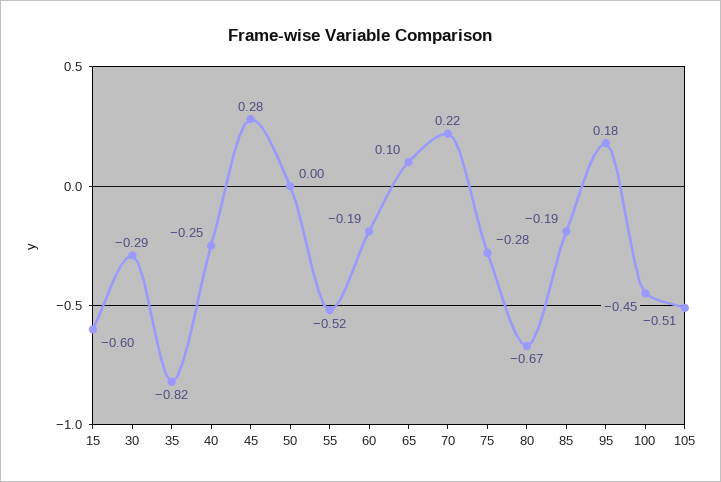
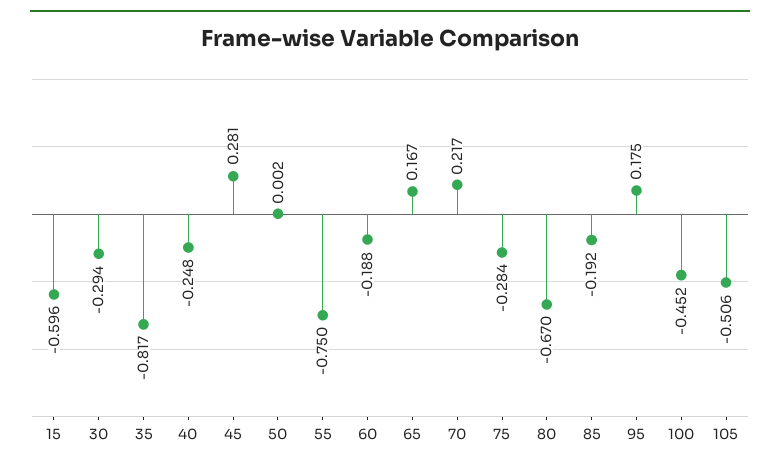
55: -0.52 -> -0.75
65: 0.1 -> 0.167

